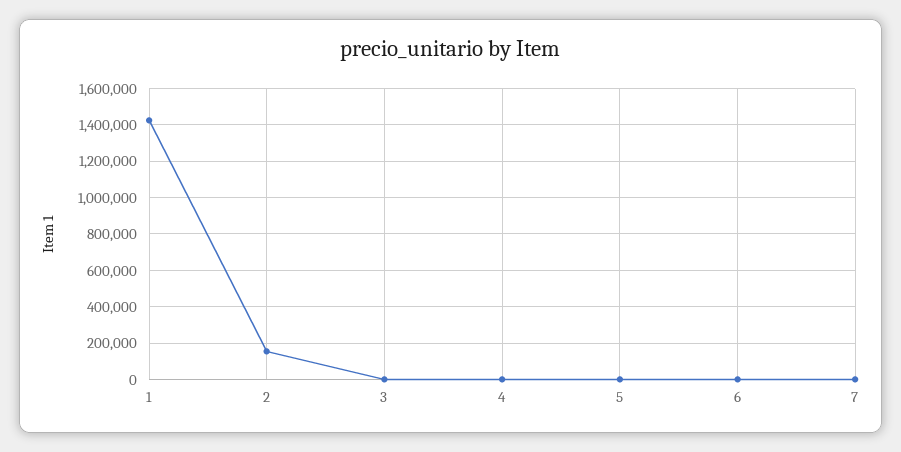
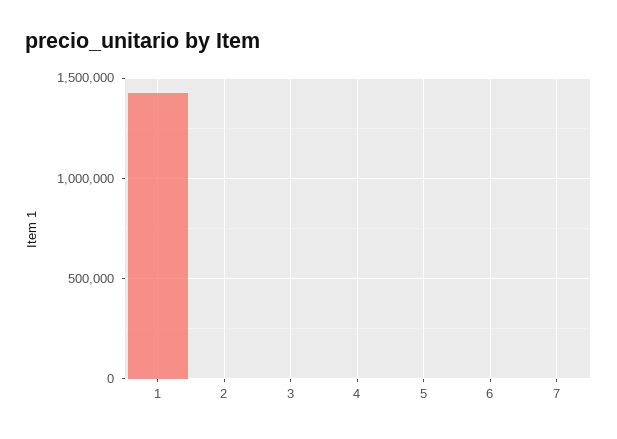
2: 150000 -> 0

